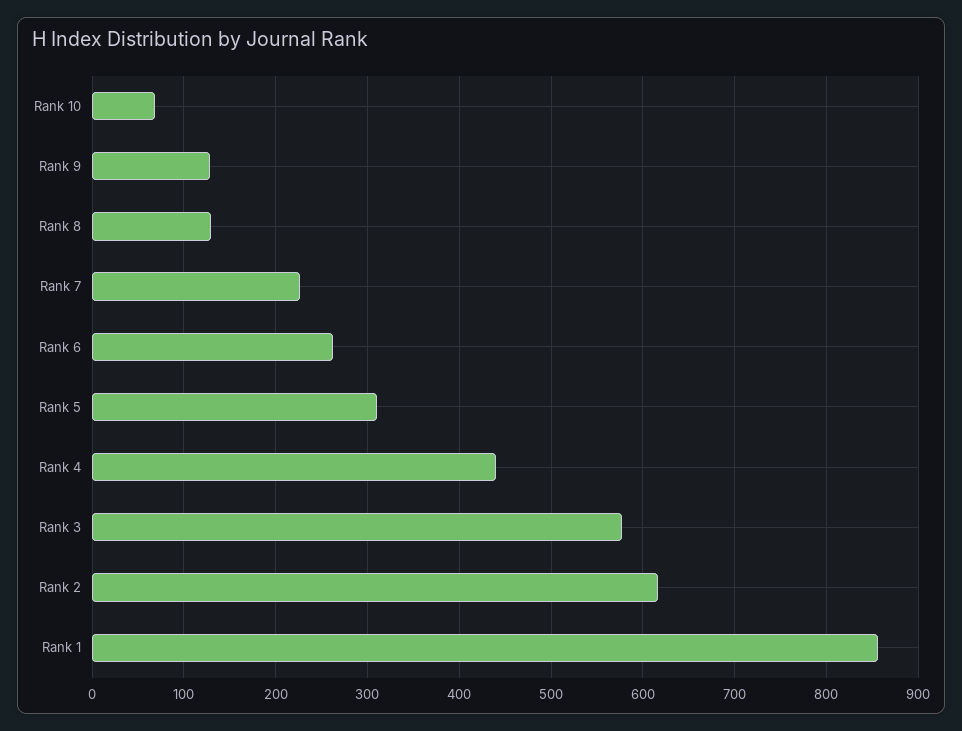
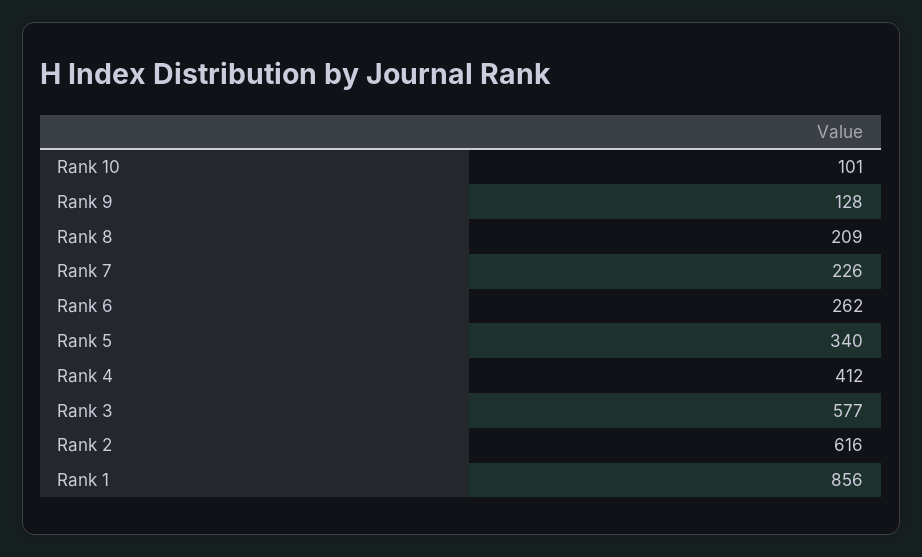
Rank 10: 70 -> 101
Rank 8: 130 -> 209
Rank 5: 310 -> 340
Rank 4: 440 -> 412

